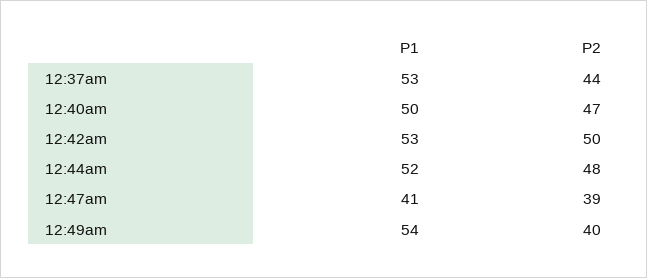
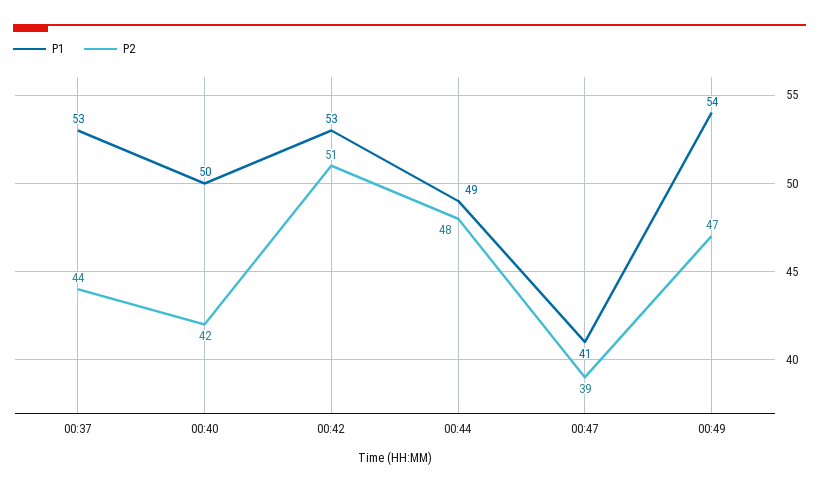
P2, 12:40am: 47 -> 42
P2, 12:42am: 50 -> 51
P1, 12:44am: 52 -> 49
P2, 12:49am: 40 -> 47

